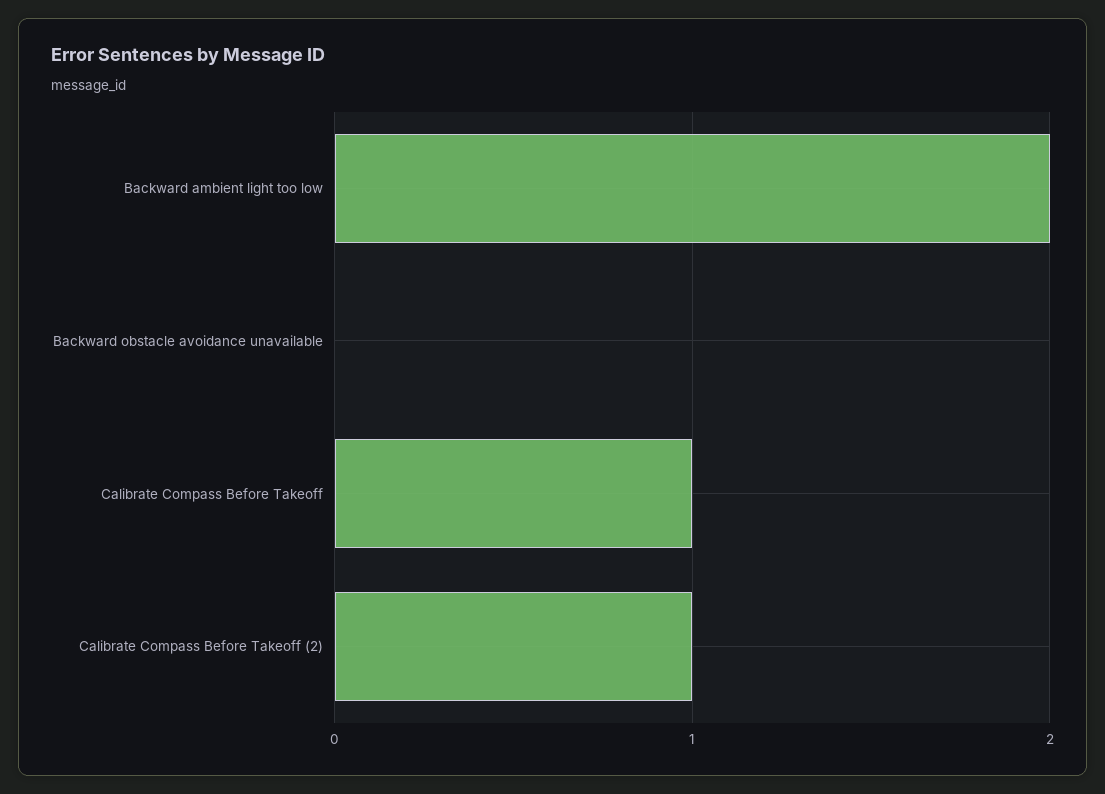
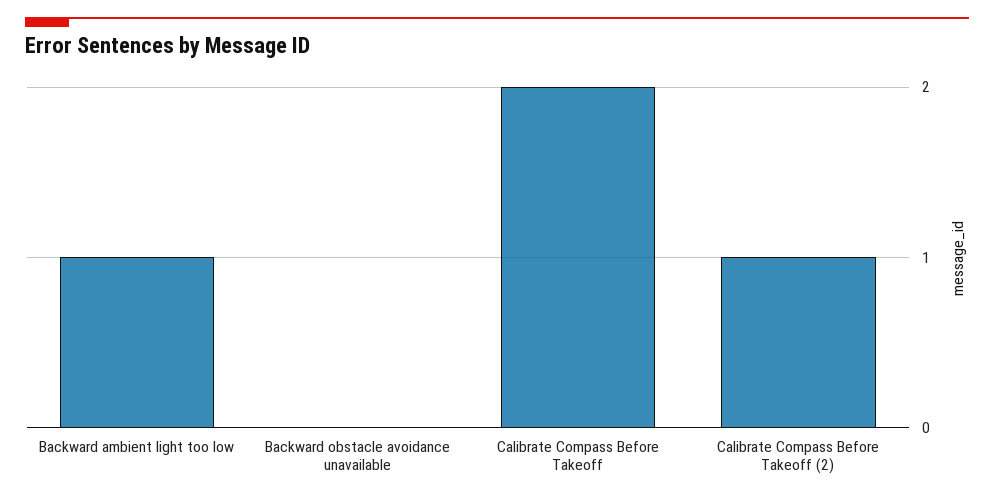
Backward ambient light too low: 2 -> 1
Calibrate Compass Before Takeoff: 1 -> 2

